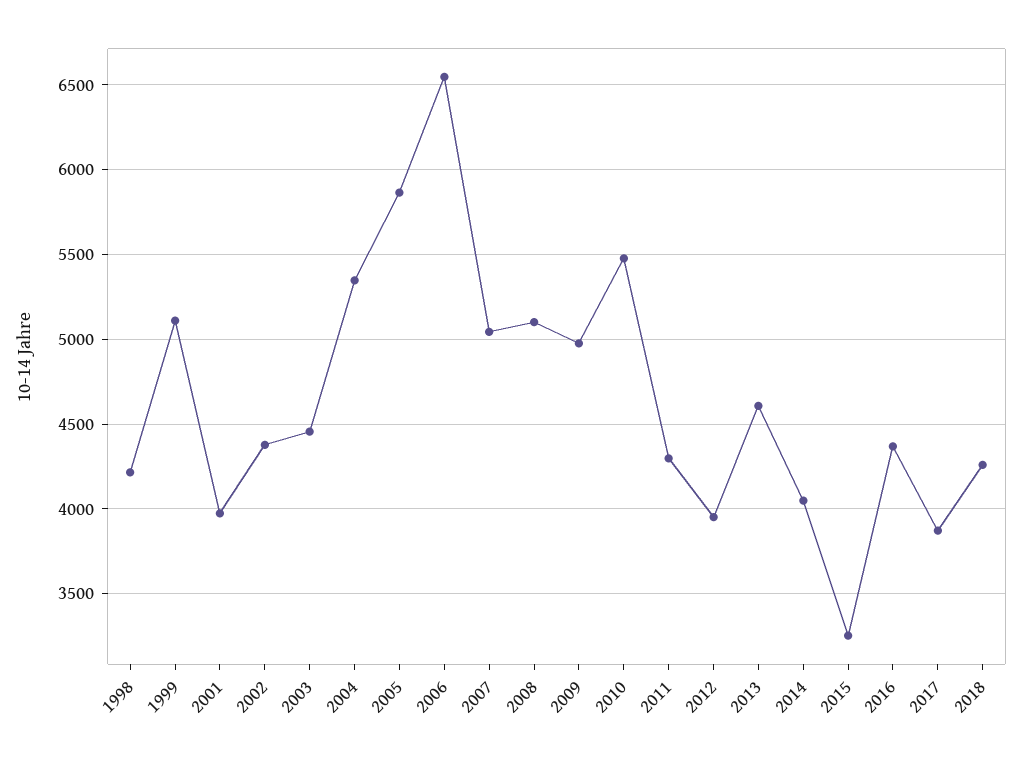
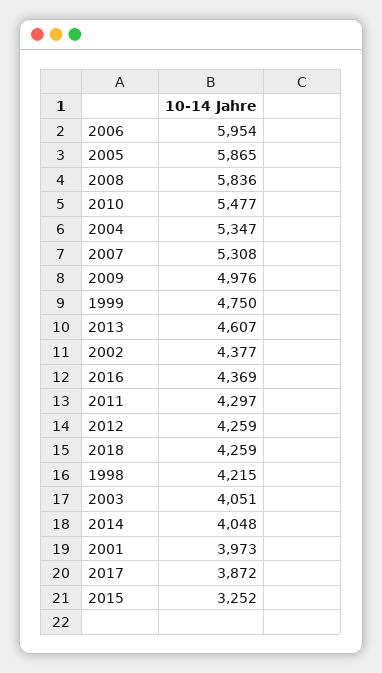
1999: 5100 -> 4750
2003: 4450 -> 4051
2006: 6550 -> 5954
2007: 5050 -> 5308
2008: 5100 -> 5836
2012: 3950 -> 4259

